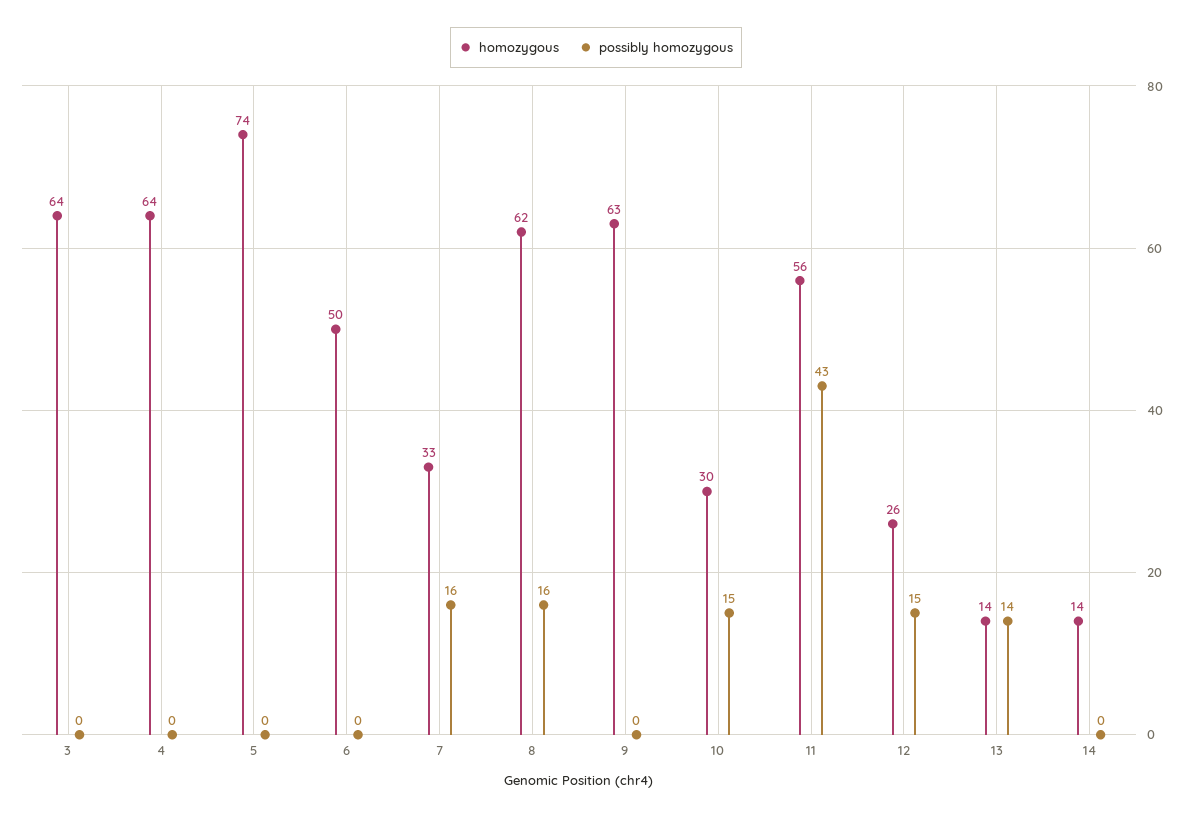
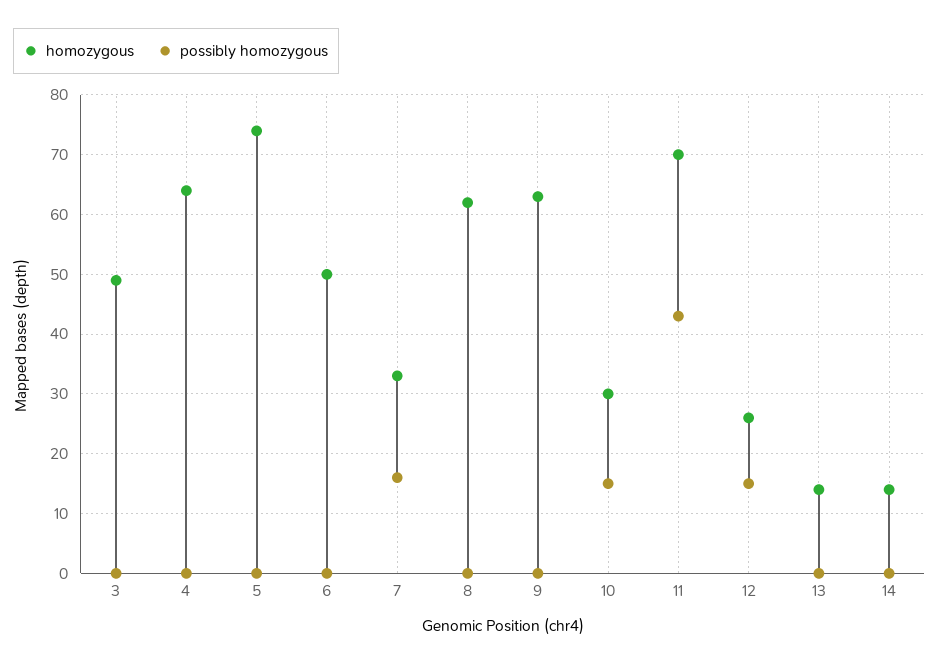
homozygous, 3: 64 -> 50
possibly homozygous, 8: 16 -> 0
homozygous, 11: 56 -> 70
possibly homozygous, 13: 14 -> 0

